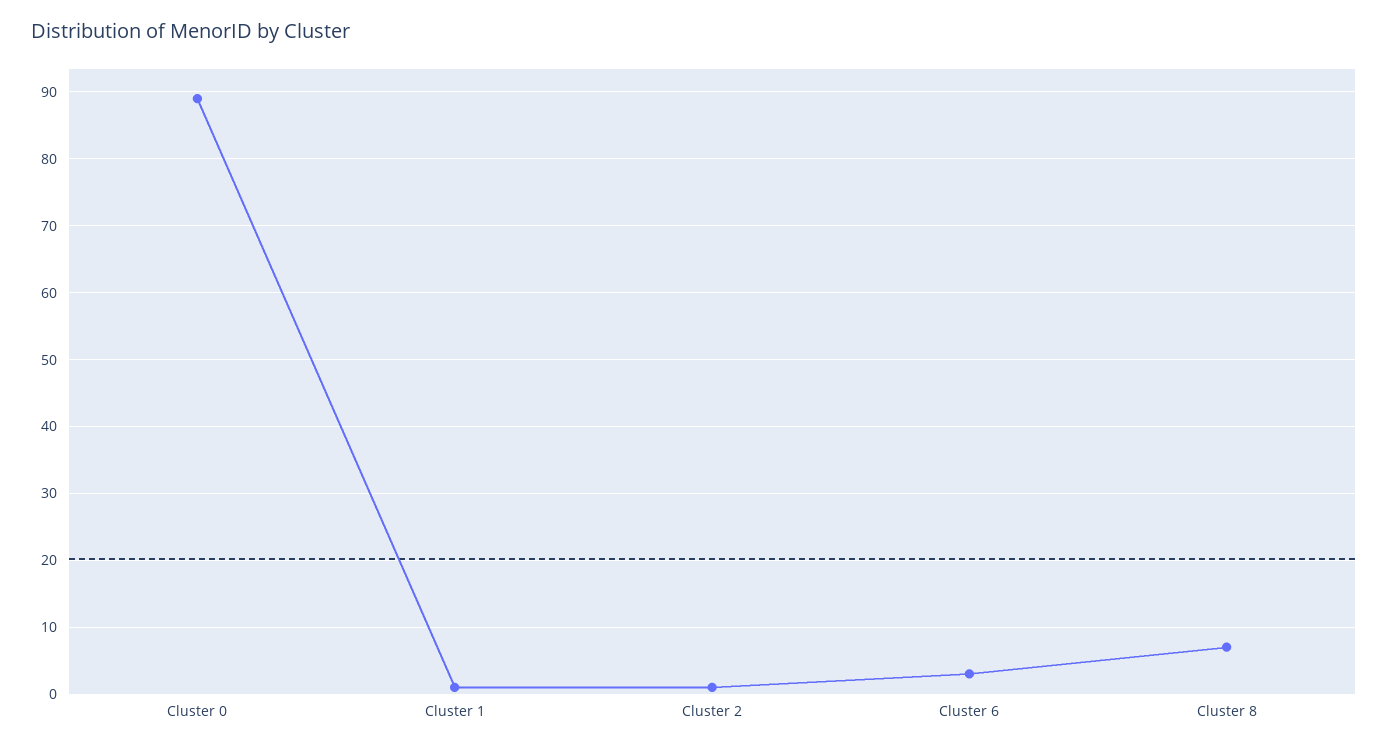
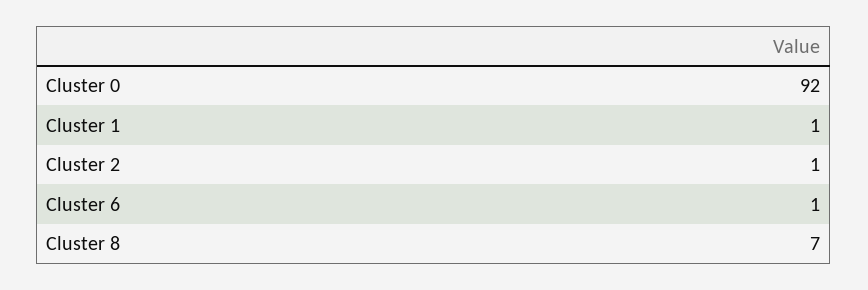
Cluster 0: 89 -> 92
Cluster 6: 3 -> 1

